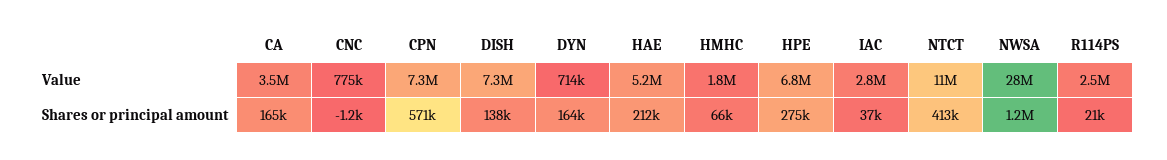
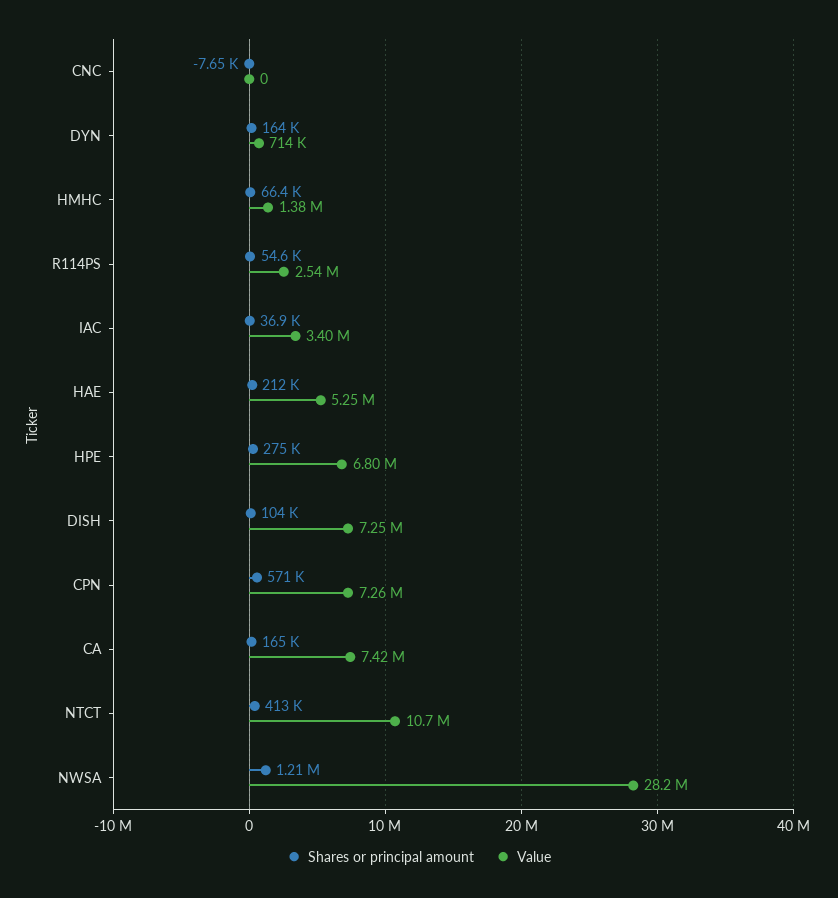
Value, CA: 3500000 -> 7420000
Value, CNC: 775000 -> 0
Value, HMHC: 1800000 -> 1380000
Value, IAC: 2800000 -> 3400000
Shares or principal amount, CNC: -1200 -> -7650
Shares or principal amount, DISH: 138000 -> 104000
Shares or principal amount, R114PS: 21000 -> 54600

